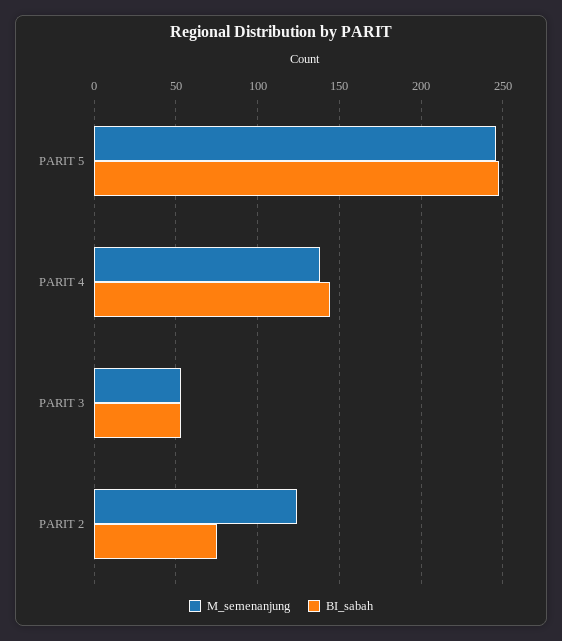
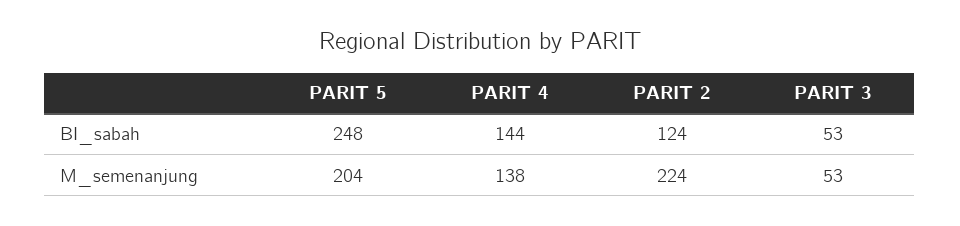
M_semenanjung, PARIT 5: 245 -> 204
M_semenanjung, PARIT 2: 125 -> 224
BI_sabah, PARIT 2: 75 -> 124

